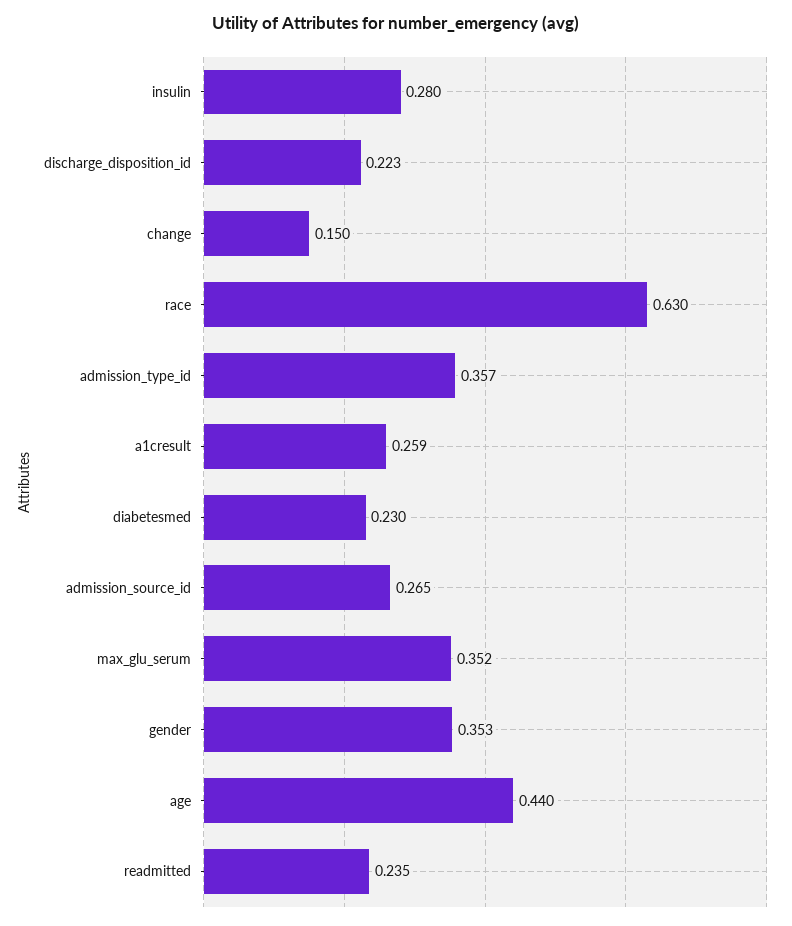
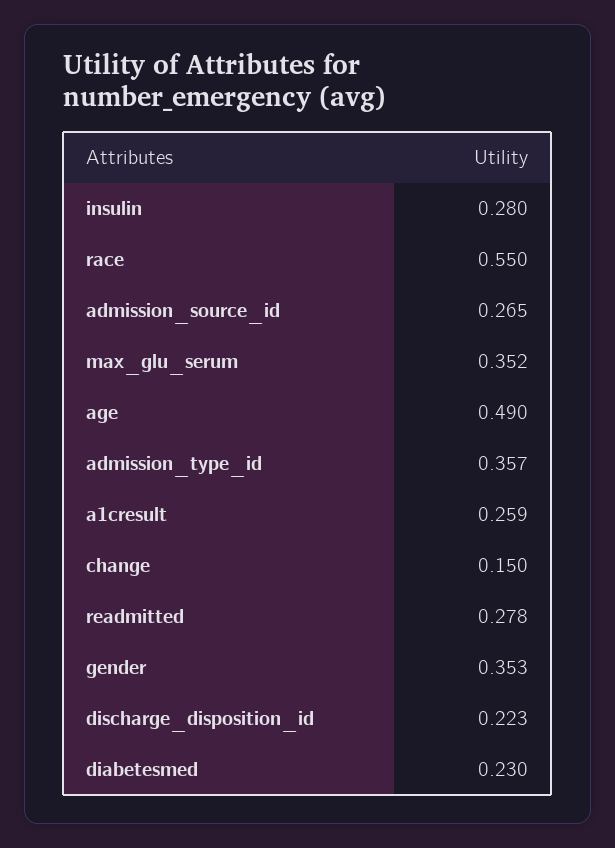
race: 0.63 -> 0.55
age: 0.44 -> 0.49
readmitted: 0.235 -> 0.278

